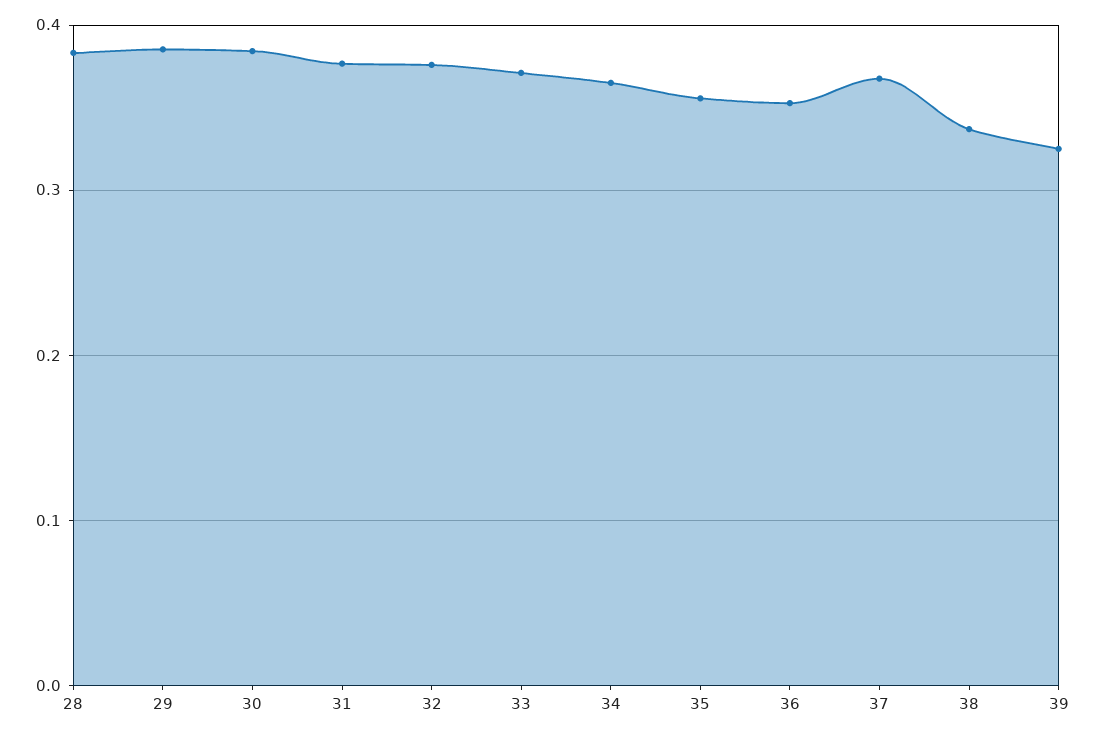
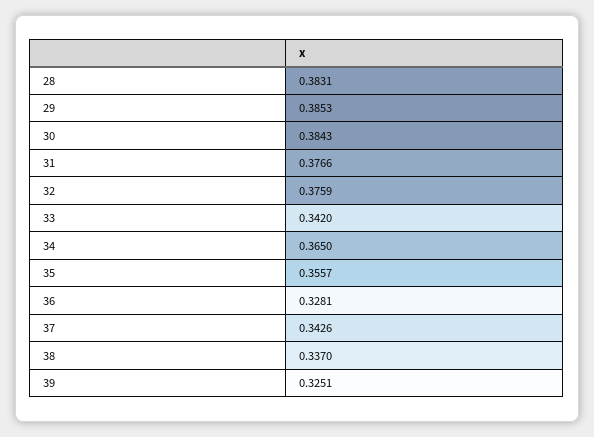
33: 0.37 -> 0.342
36: 0.35 -> 0.3281
37: 0.37 -> 0.3426

